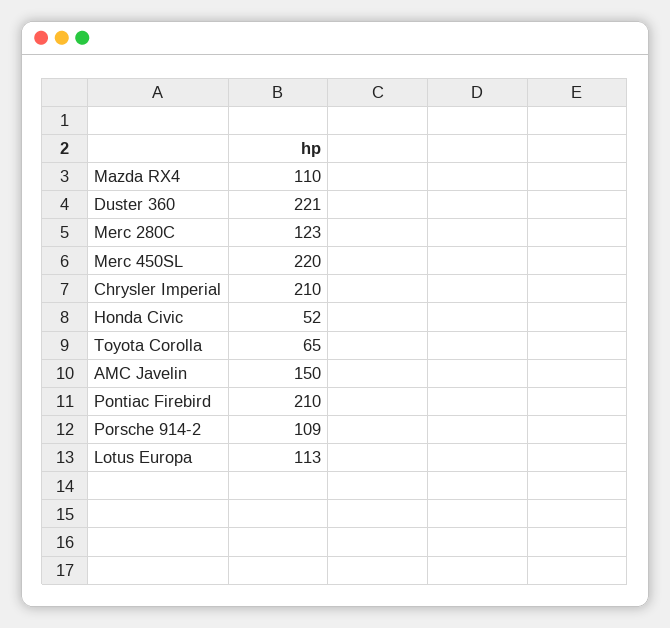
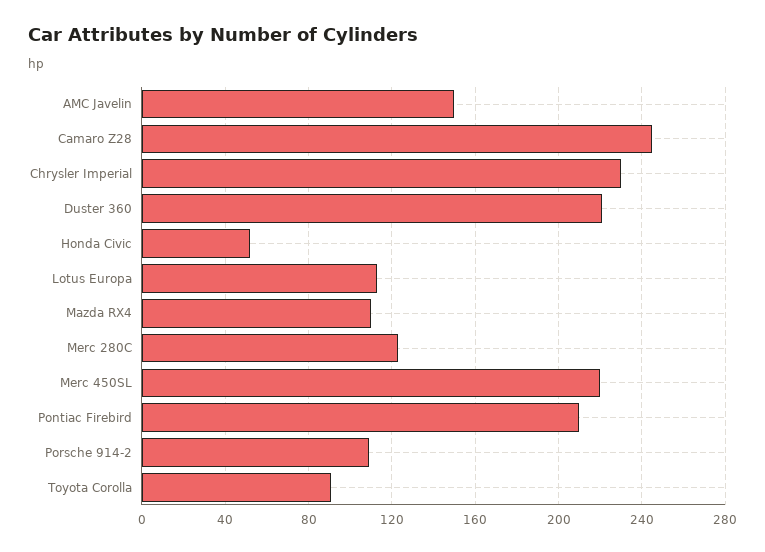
Chrysler Imperial: 210 -> 230
Toyota Corolla: 65 -> 90
Camaro Z28: none -> 245

